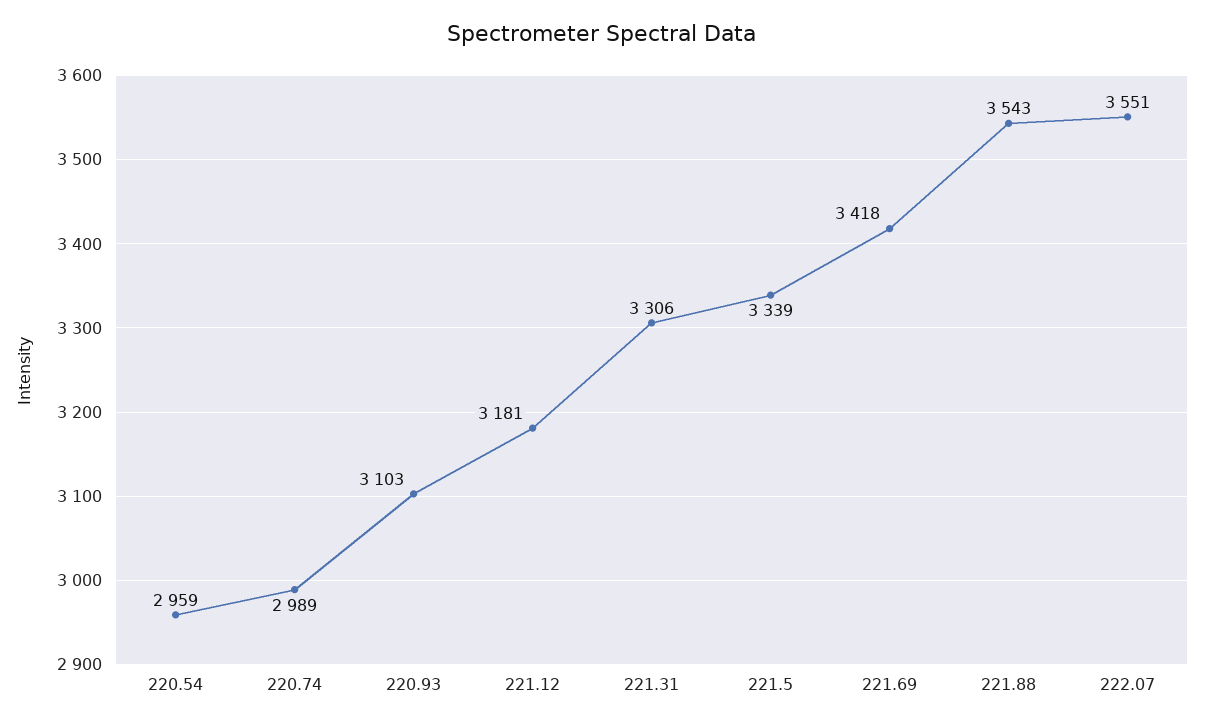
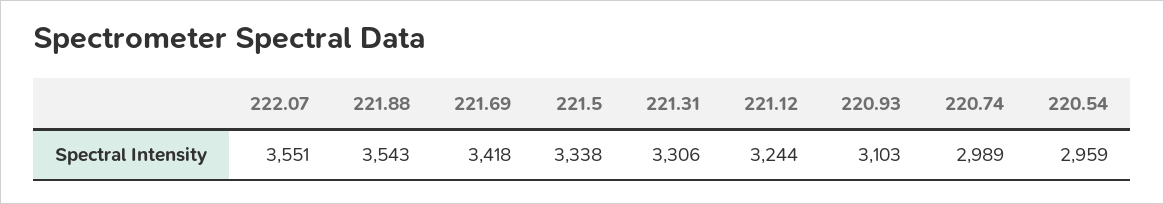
221.12: 3181 -> 3244
221.5: 3339 -> 3338

